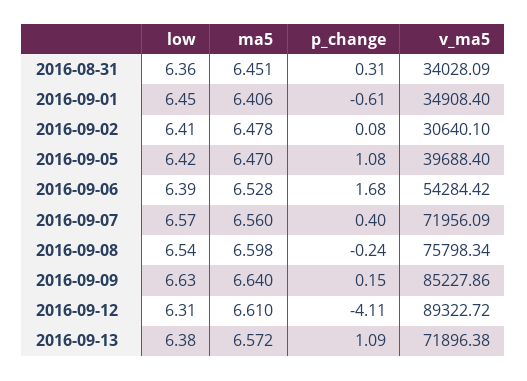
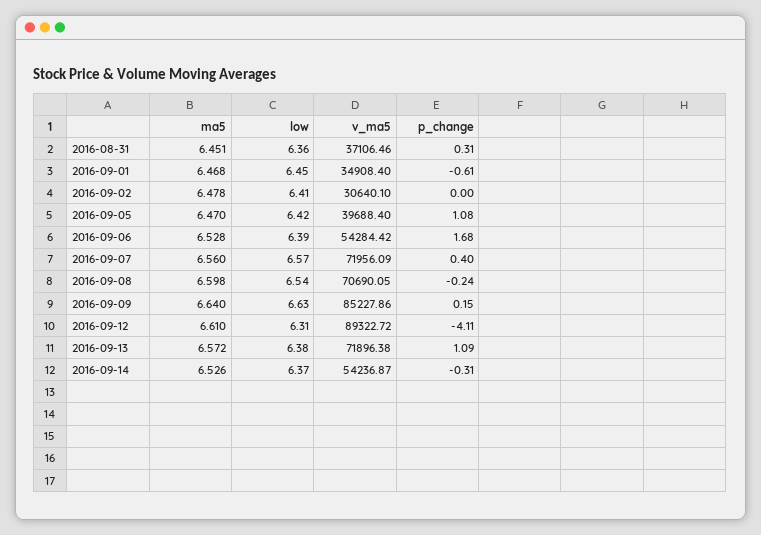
v_ma5, 2016-08-31: 34028.09 -> 37106.46
ma5, 2016-09-01: 6.406 -> 6.468
p_change, 2016-09-02: 0.08 -> 0
v_ma5, 2016-09-08: 75798.34 -> 70690.05
ma5, 2016-09-14: none -> 6.526
low, 2016-09-14: none -> 6.37
v_ma5, 2016-09-14: none -> 54236.87
p_change, 2016-09-14: none -> -0.31

